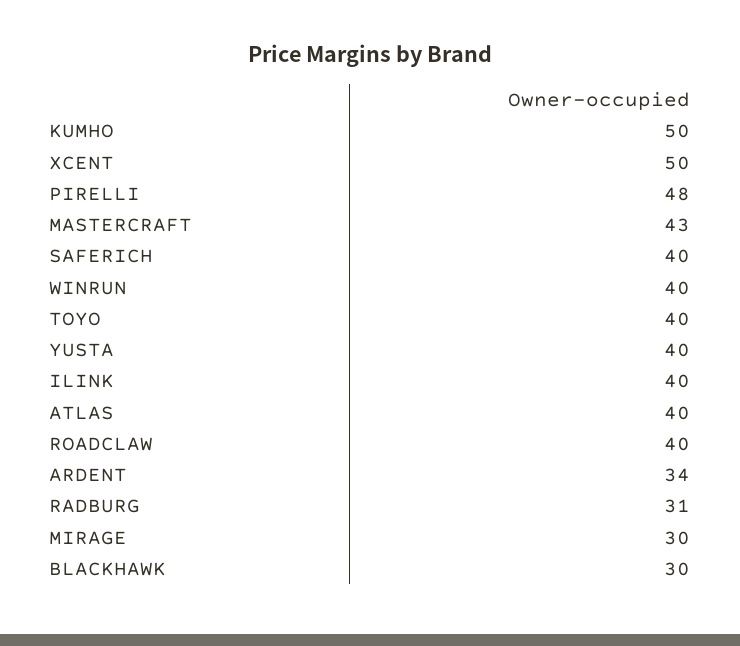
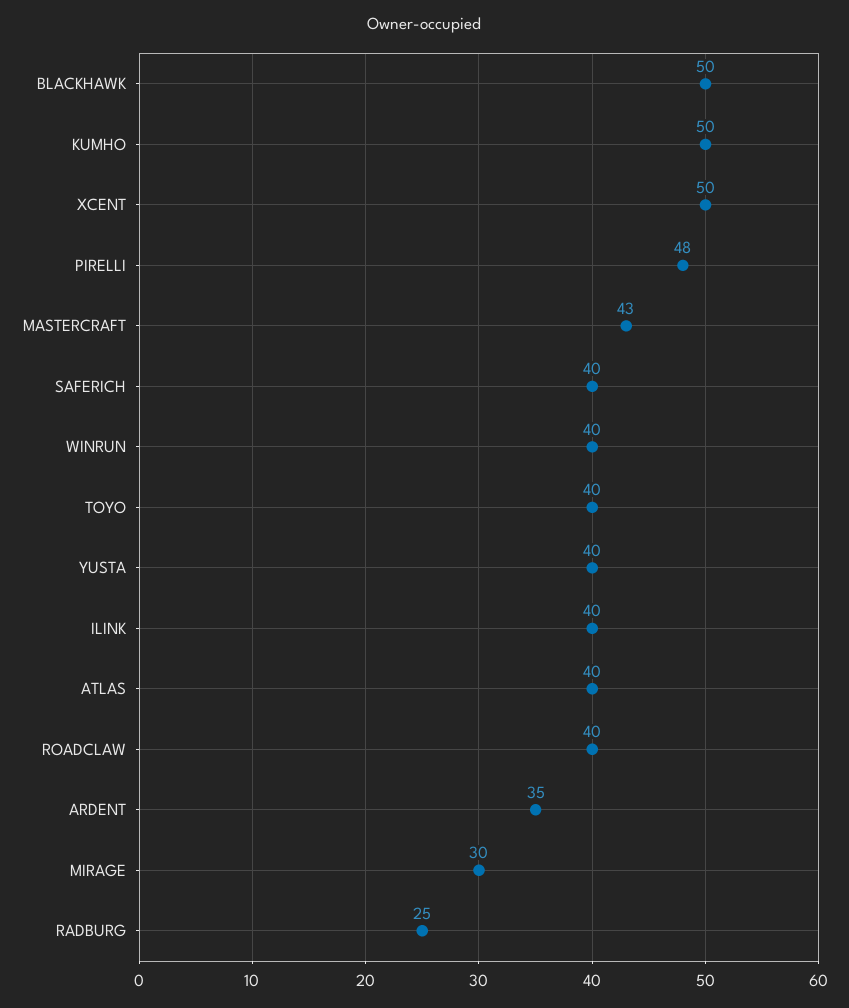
ARDENT: 34 -> 35
RADBURG: 31 -> 25
BLACKHAWK: 30 -> 50

